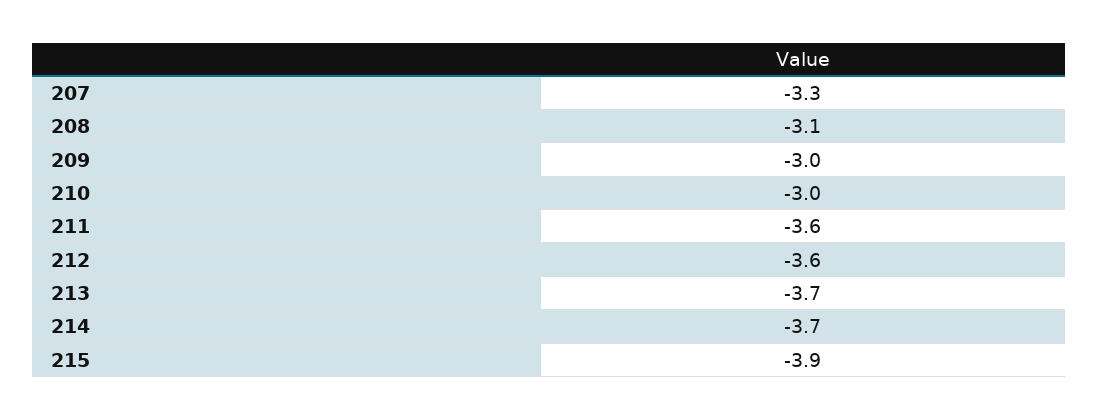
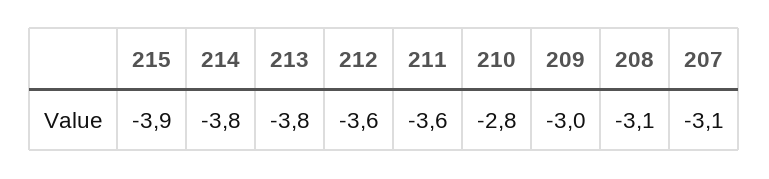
207: -3.3 -> -3.1
210: -3 -> -2.8
213: -3.7 -> -3.8
214: -3.7 -> -3.8

